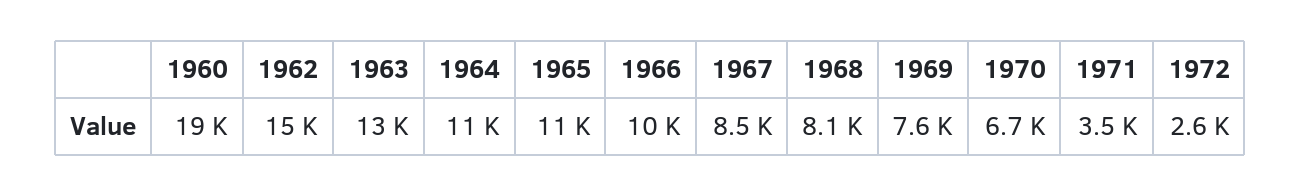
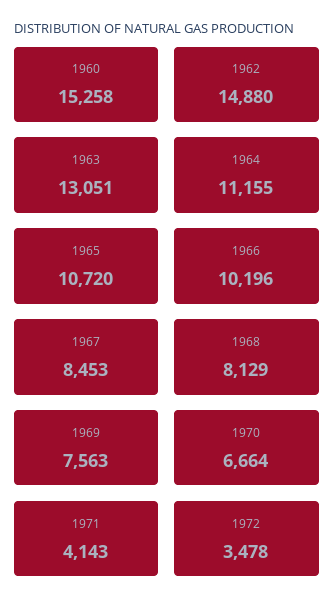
1960: 19000 -> 15258
1971: 3500 -> 4143
1972: 2600 -> 3478

